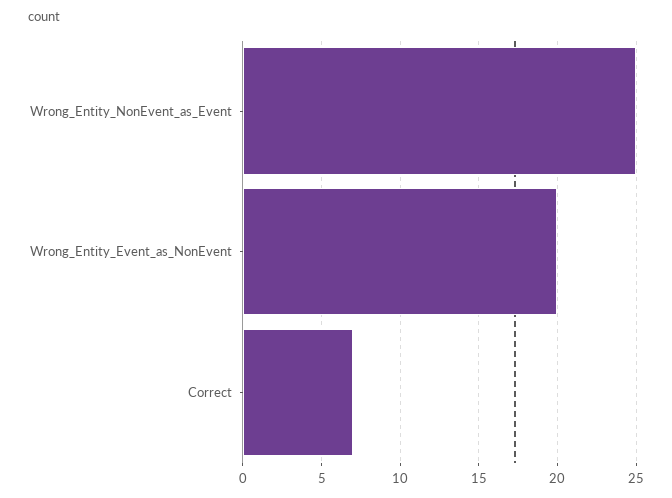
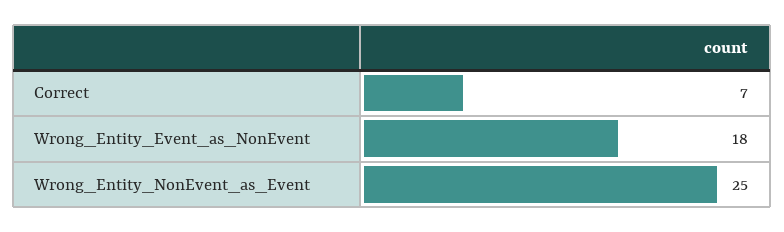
Wrong_Entity_Event_as_NonEvent: 20 -> 18

